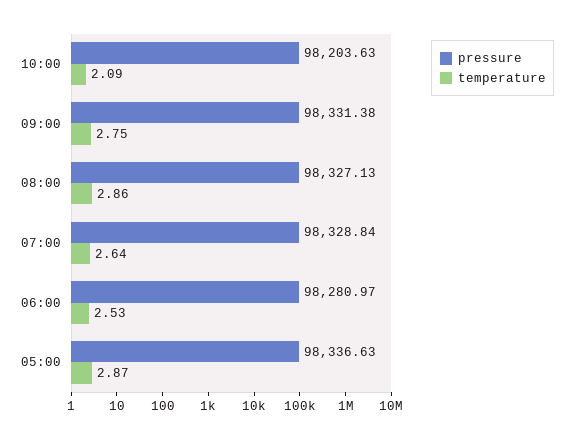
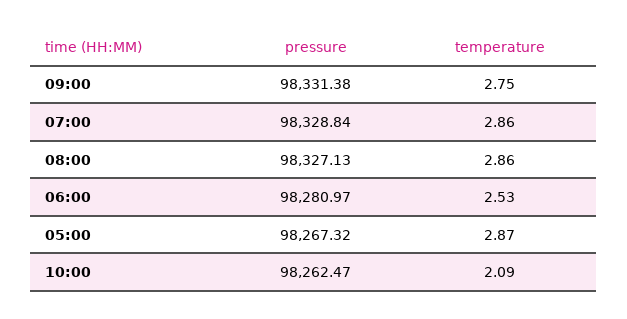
pressure, 10:00: 98203.63 -> 98262.47
temperature, 07:00: 2.64 -> 2.86
pressure, 05:00: 98336.63 -> 98267.32

